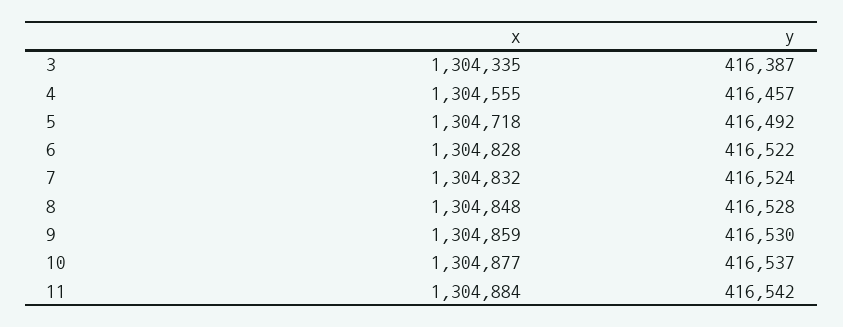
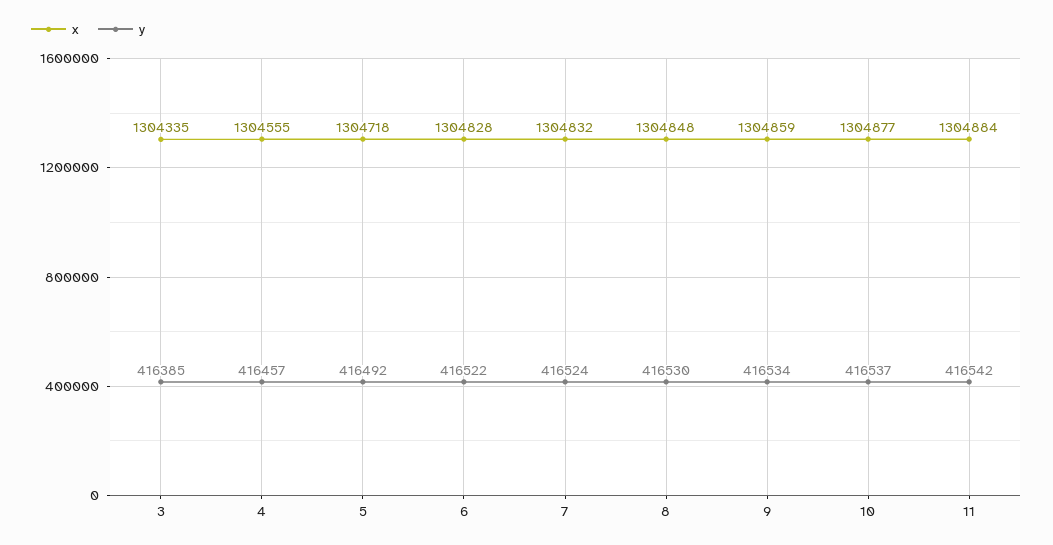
y, 3: 416387 -> 416385
y, 8: 416528 -> 416530
y, 9: 416530 -> 416534

